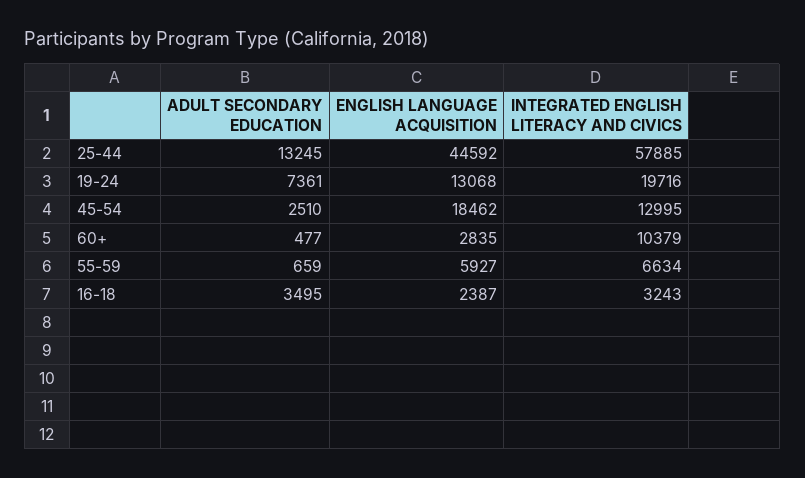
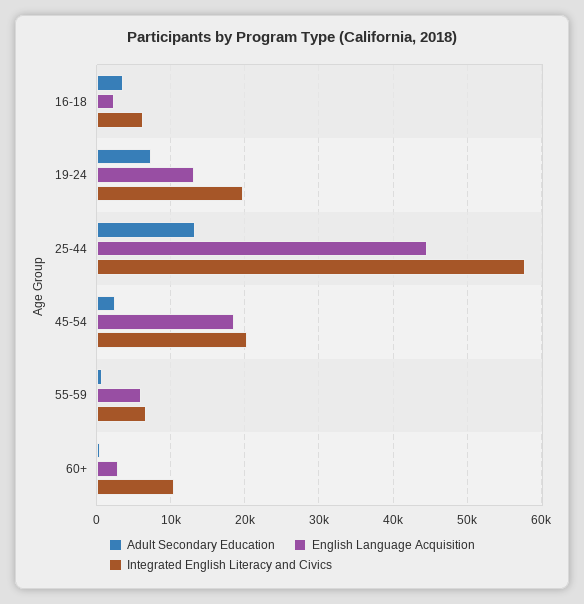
INTEGRATED ENGLISH LITERACY AND CIVICS, 45-54: 12995 -> 20000
INTEGRATED ENGLISH LITERACY AND CIVICS, 16-18: 3243 -> 6000

